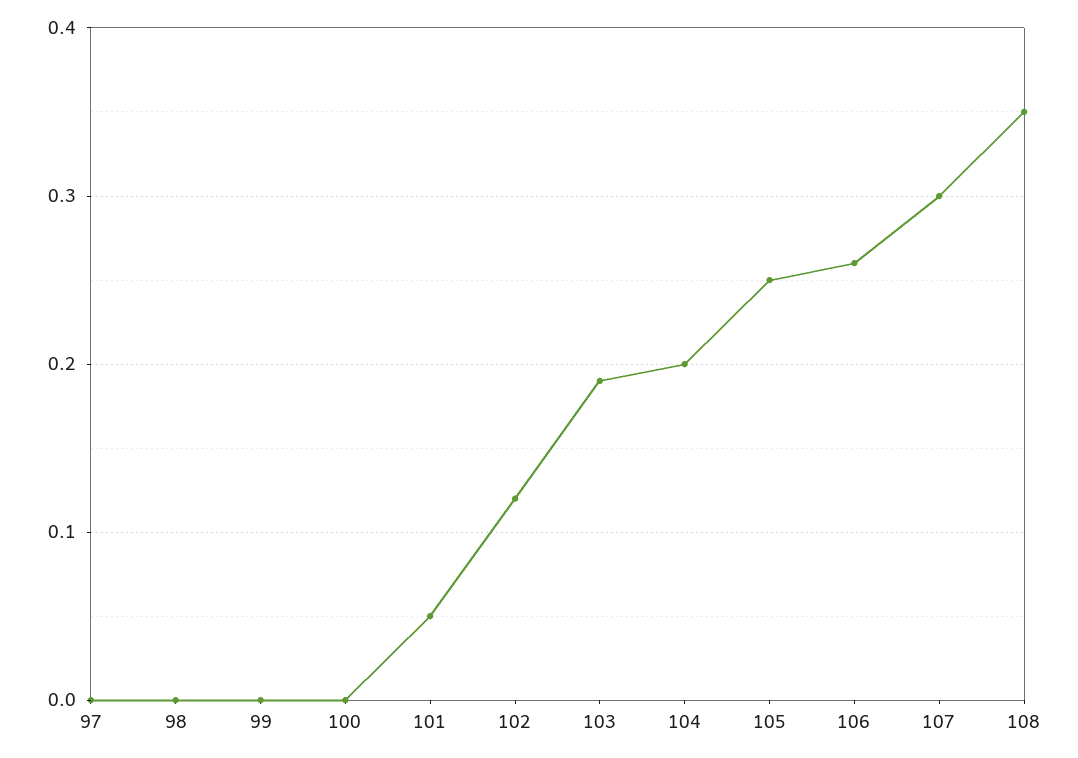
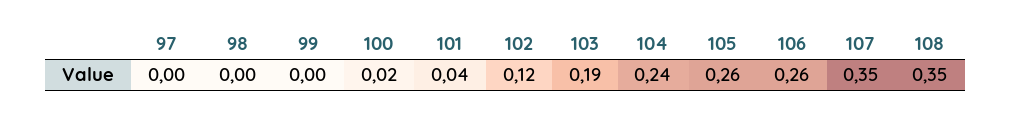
100: 0 -> 0.02
101: 0.05 -> 0.04
104: 0.2 -> 0.24
105: 0.25 -> 0.26
107: 0.3 -> 0.35

